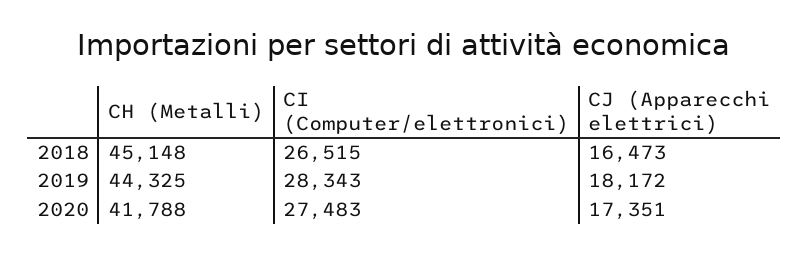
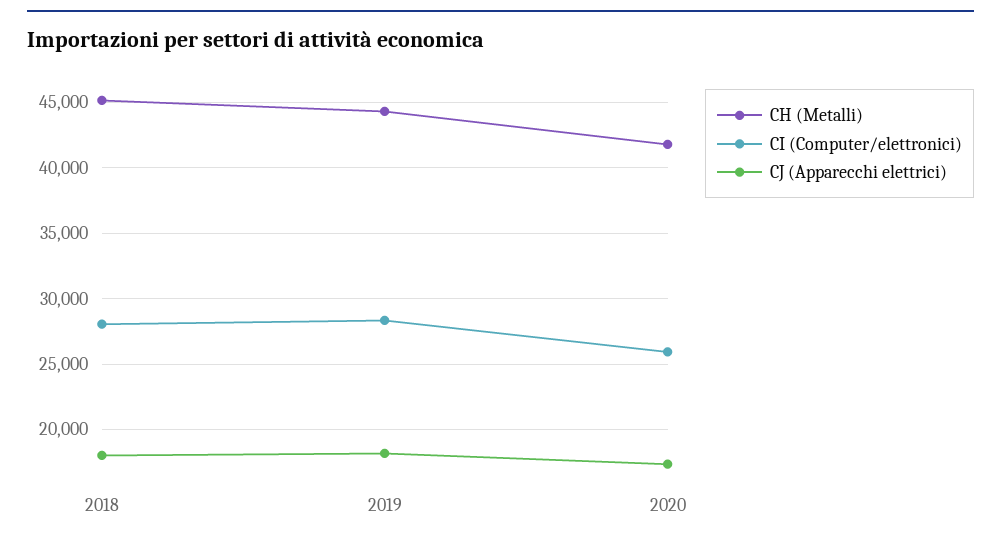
CI (Computer/elettronici), 2018: 26515 -> 28000
CJ (Apparecchi elettrici), 2018: 16473 -> 18000
CI (Computer/elettronici), 2020: 27483 -> 26000

